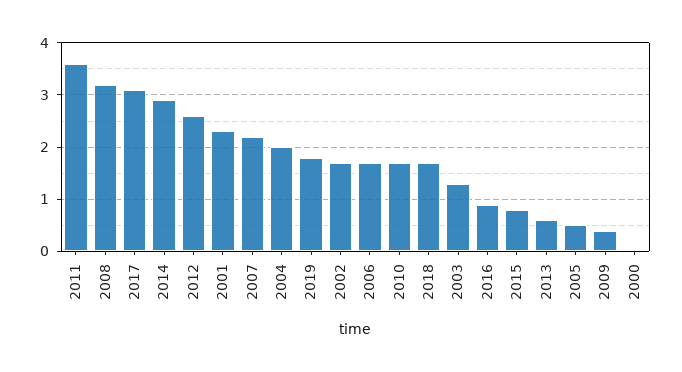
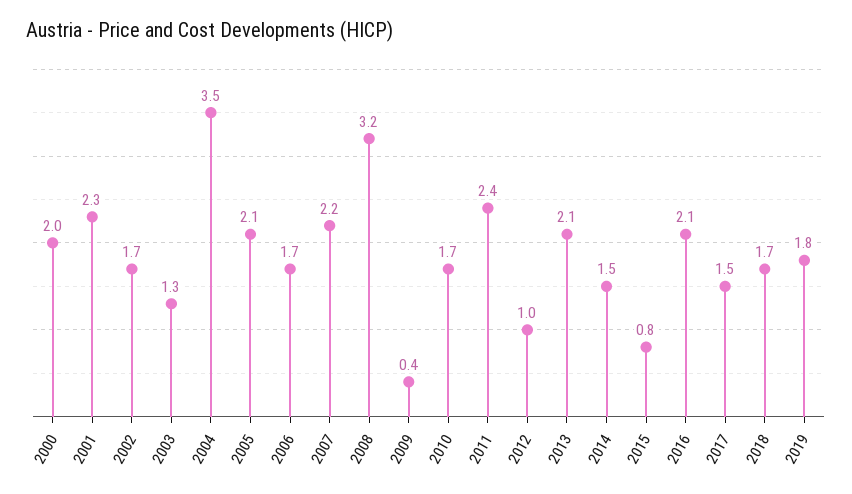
2011: 3.5 -> 2.4
2017: 3 -> 1.5
2014: 3 -> 1.5
2012: 2.5 -> 1
2004: 2 -> 3.5
2016: 1 -> 2.1
2013: 0.5 -> 2.1
2005: 0.5 -> 2.1
2000: 0 -> 2

